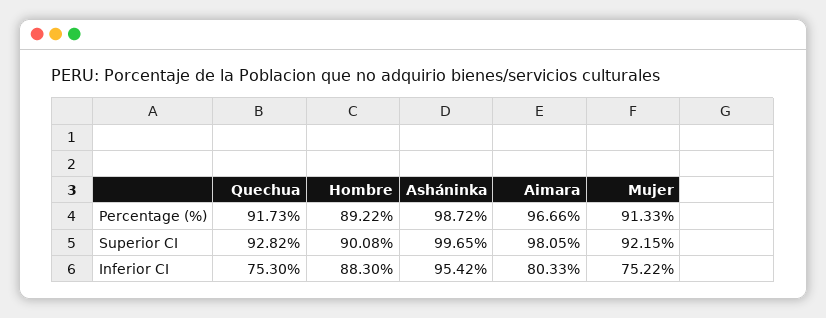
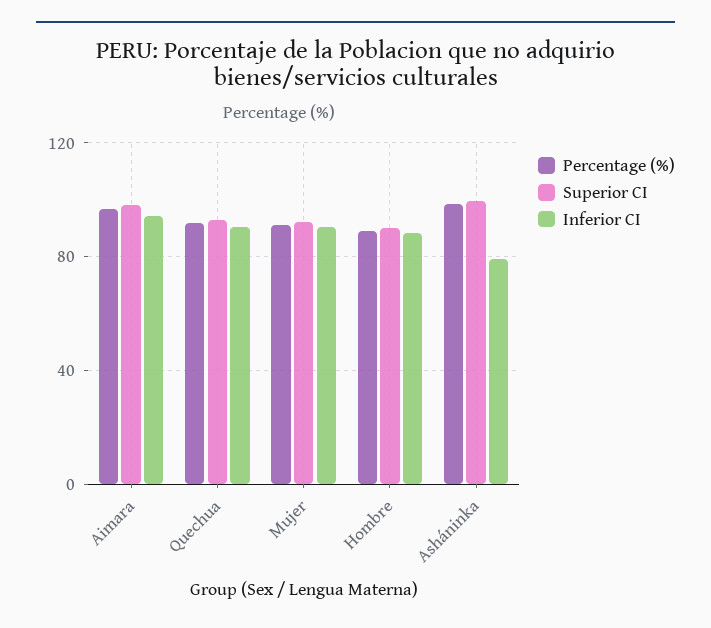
Inferior CI, Quechua: 75.3 -> 90
Inferior CI, Asháninka: 95.42 -> 80
Inferior CI, Aimara: 80.33 -> 95
Inferior CI, Mujer: 75.22 -> 90

